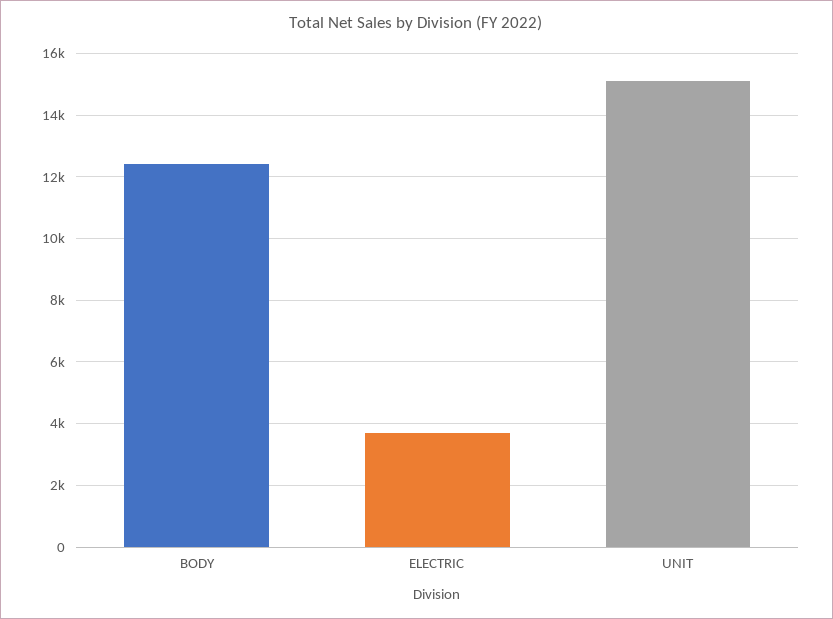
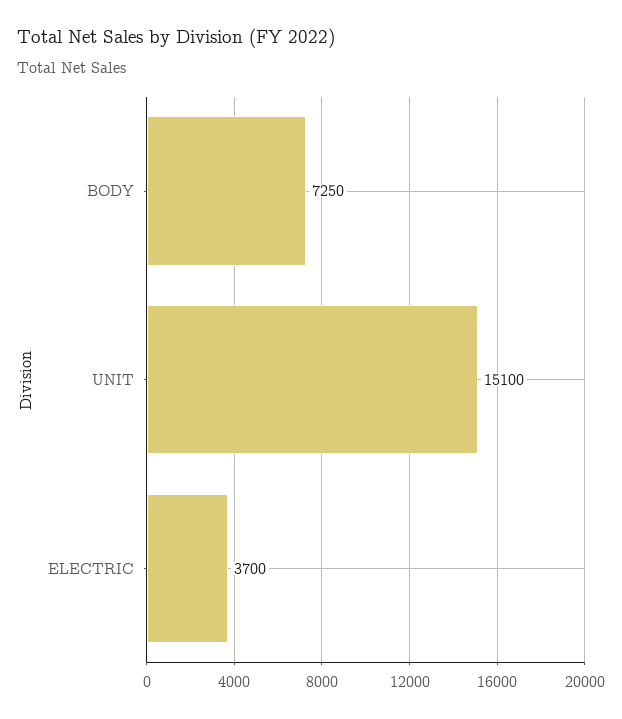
BODY: 12400 -> 7250

